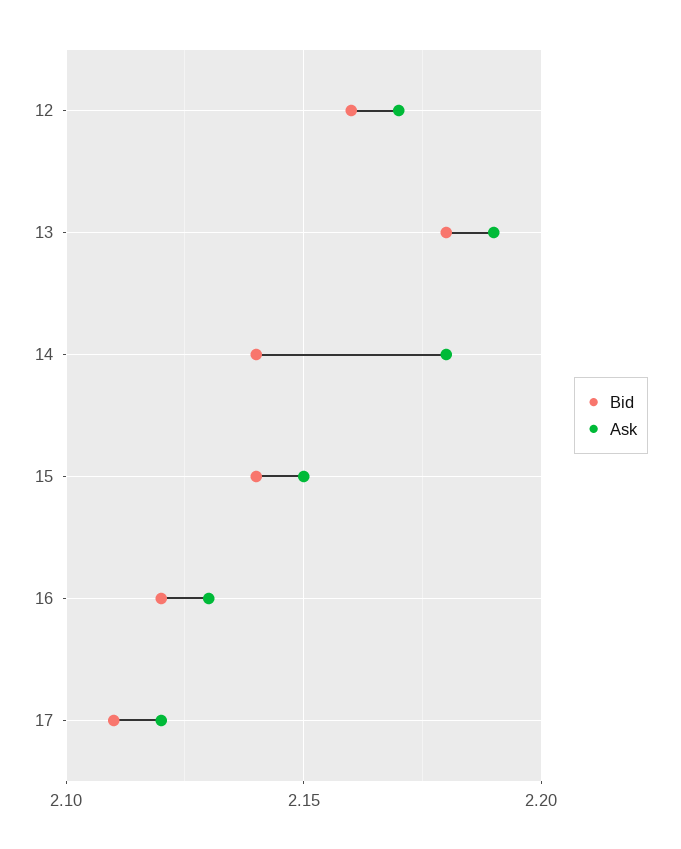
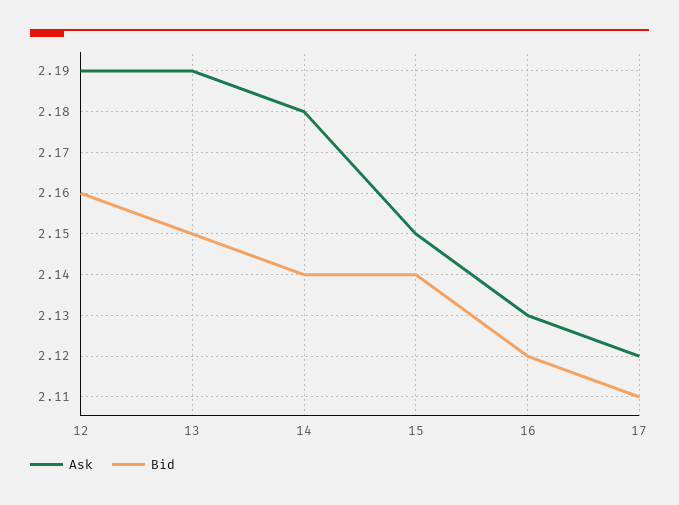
Ask, 12: 2.17 -> 2.19
Bid, 13: 2.18 -> 2.15

